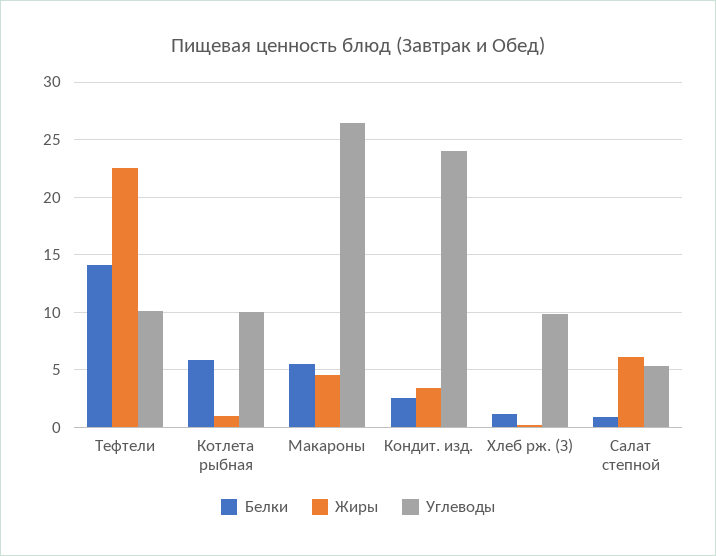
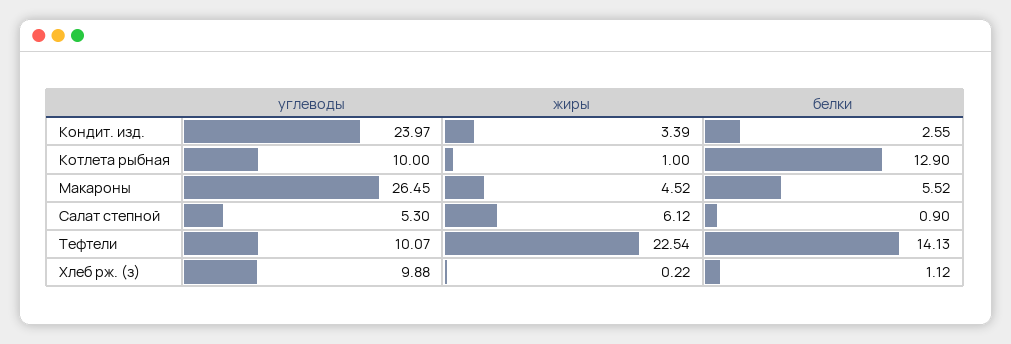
Белки, Котлета рыбная: 6 -> 12.9

